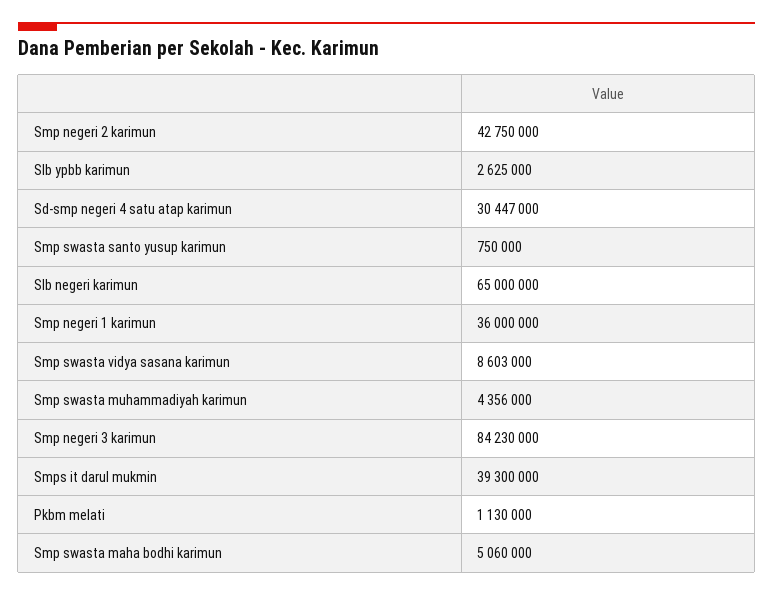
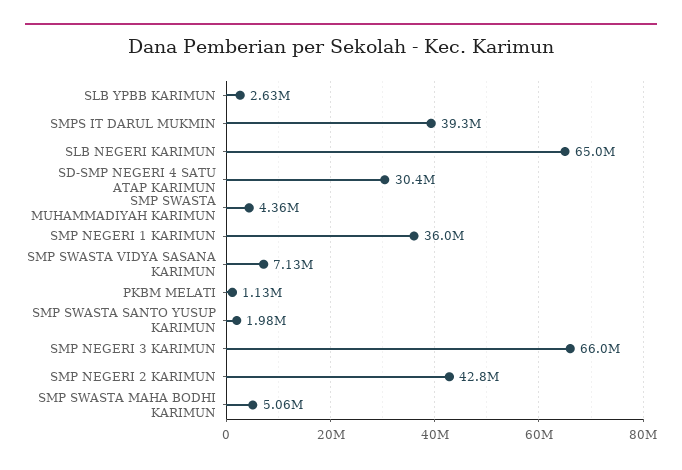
Smp swasta santo yusup karimun: 750000 -> 1980000
Smp swasta vidya sasana karimun: 8603000 -> 7130000
Smp negeri 3 karimun: 84230000 -> 66000000

